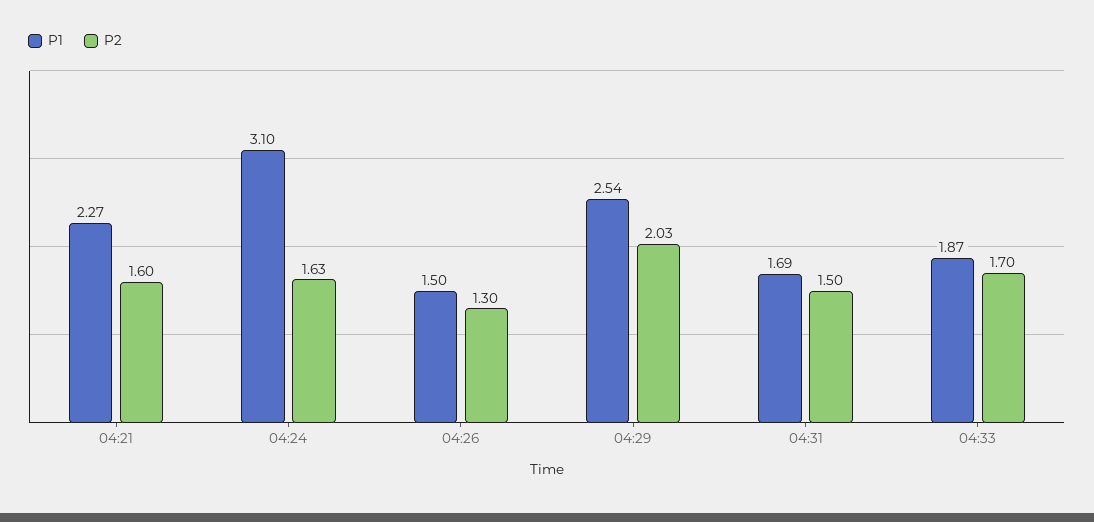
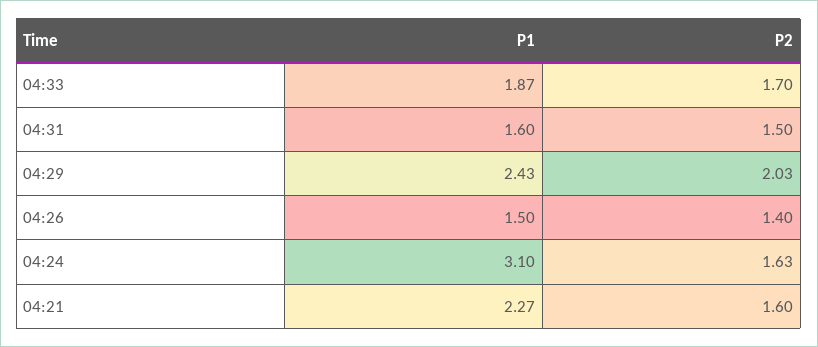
P2, 04:26: 1.3 -> 1.4
P1, 04:29: 2.54 -> 2.43
P1, 04:31: 1.69 -> 1.6

